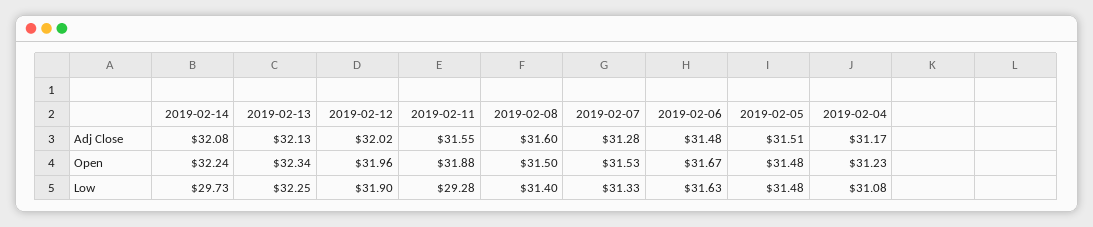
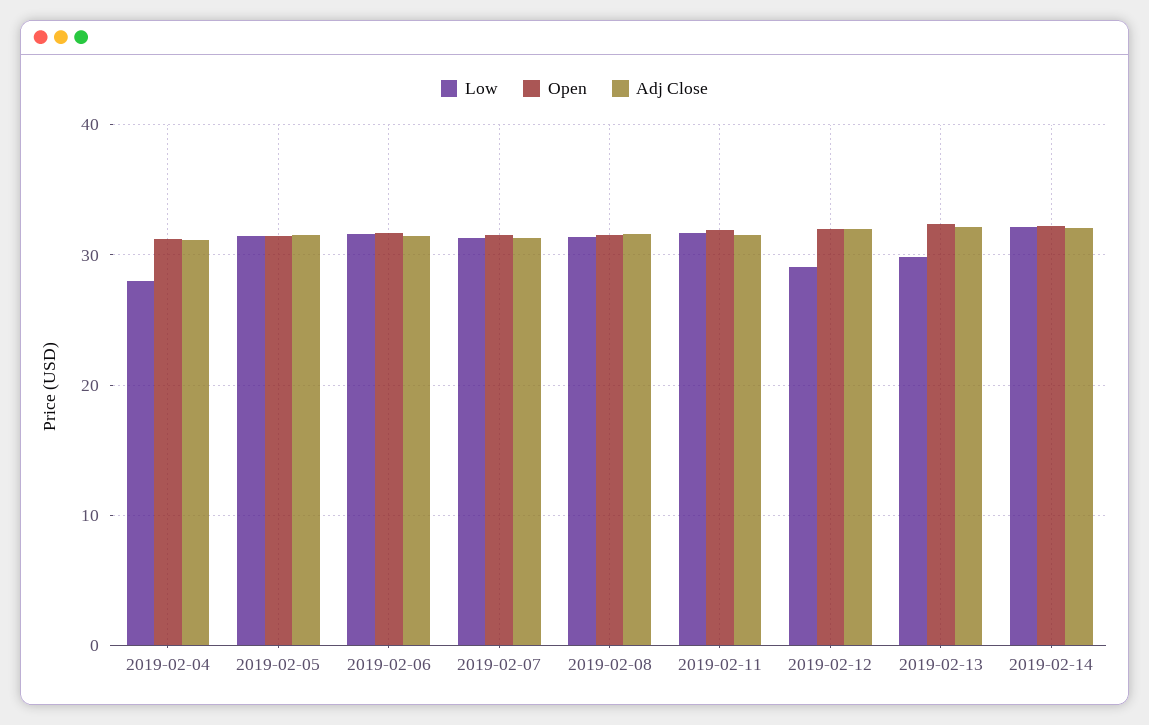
Low, 2019-02-14: 29.73 -> 32
Low, 2019-02-13: 32.25 -> 30
Low, 2019-02-12: 31.9 -> 29
Low, 2019-02-11: 29.28 -> 32
Low, 2019-02-04: 31.08 -> 28

